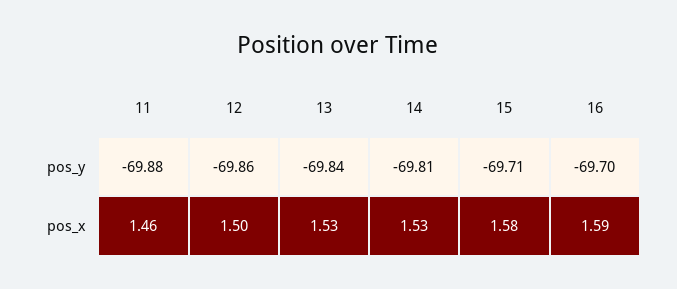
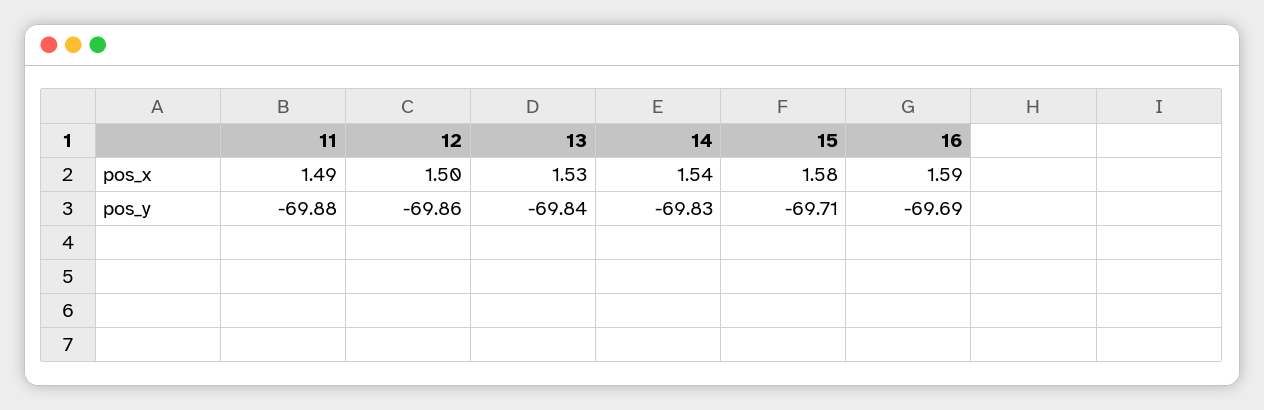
14, pos_y: -69.81 -> -69.83
16, pos_y: -69.7 -> -69.69
11, pos_x: 1.46 -> 1.49
14, pos_x: 1.53 -> 1.54

